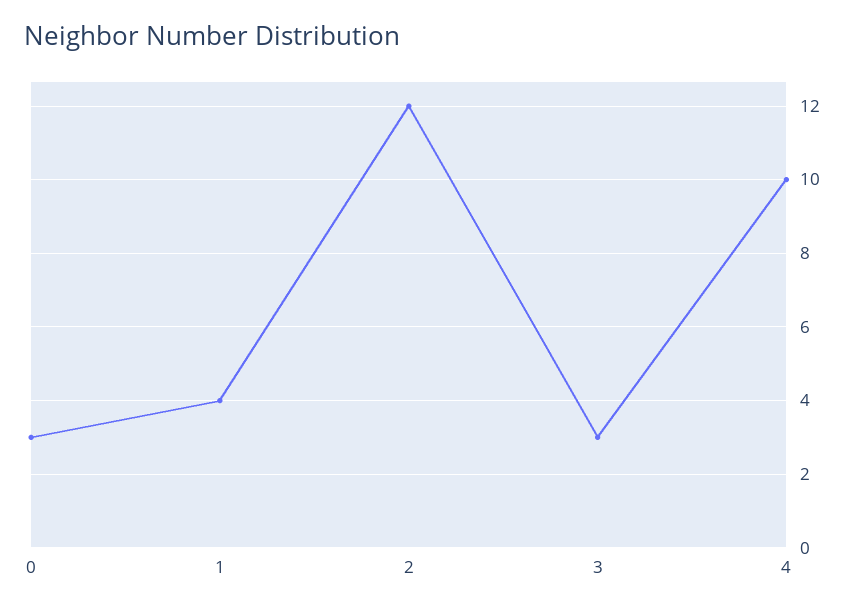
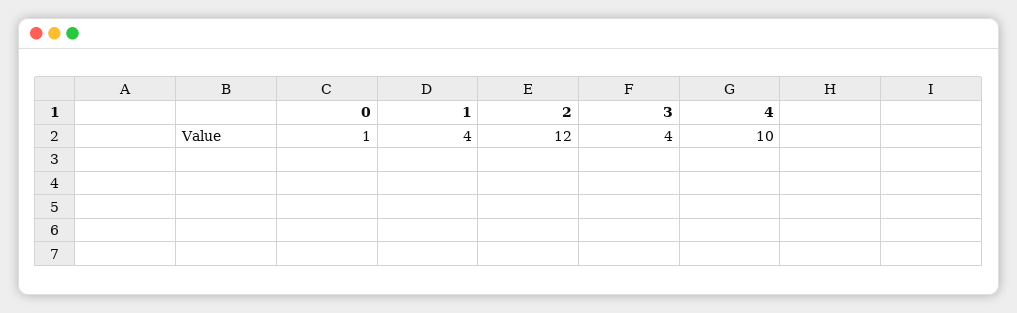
0: 3 -> 1
3: 3 -> 4

